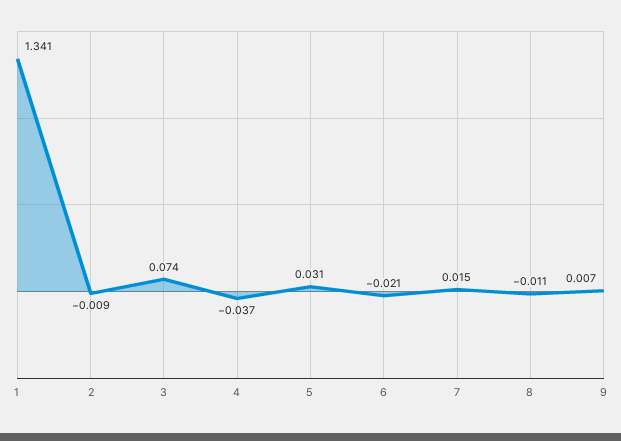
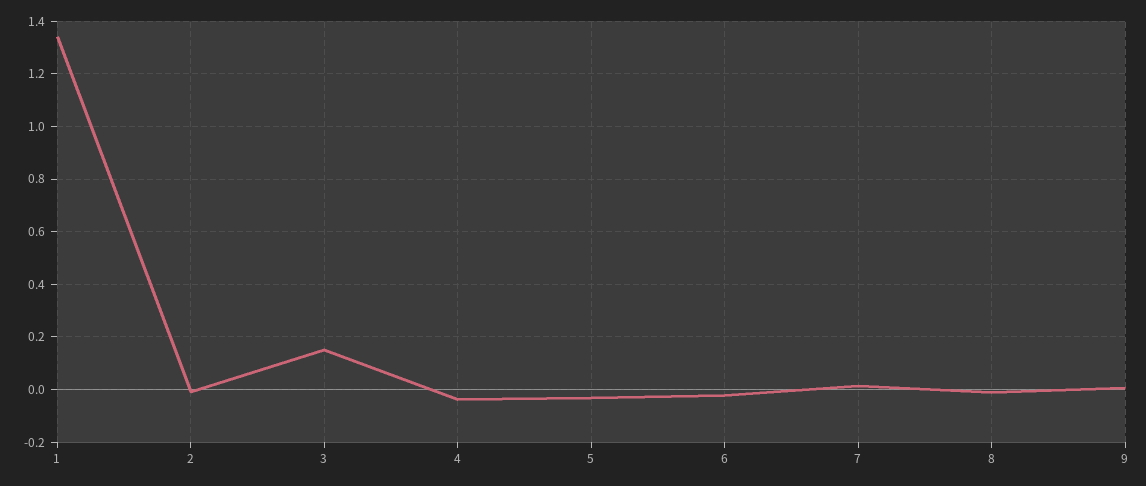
3: 0.074 -> 0.15
5: 0.031 -> -0.025

